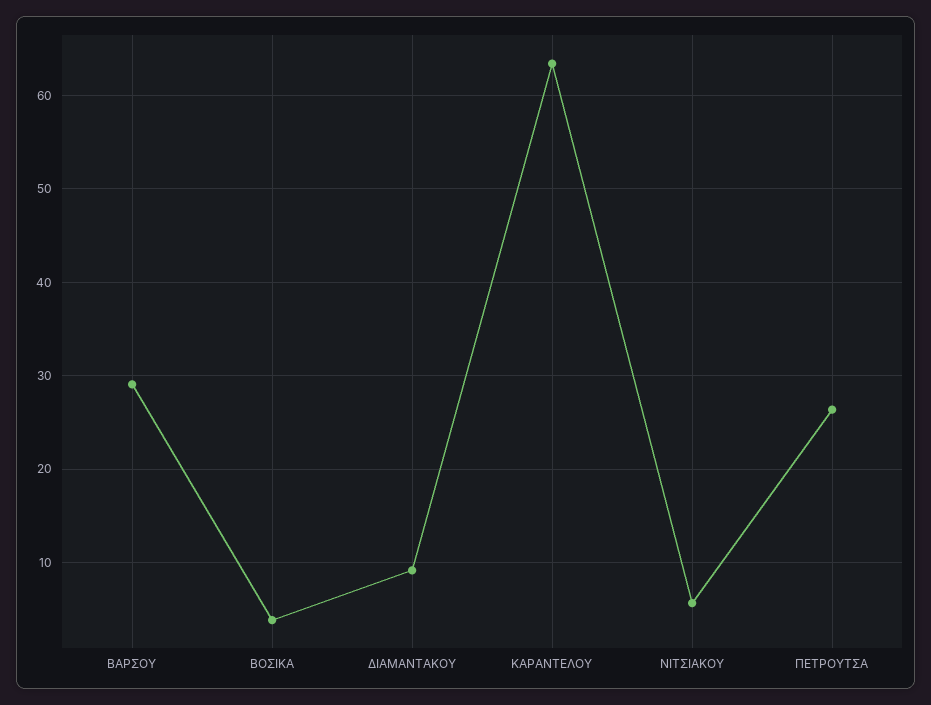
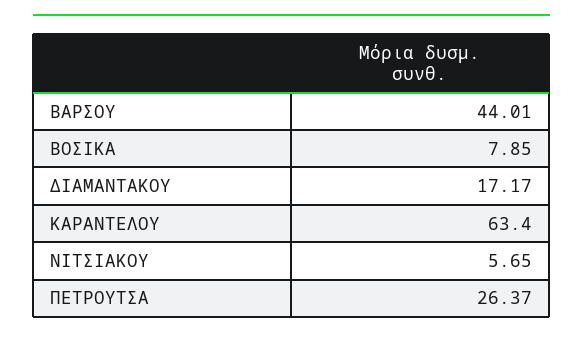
ΒΑΡΣΟΥ: 29 -> 44.01
ΒΟΣΙΚΑ: 4 -> 7.85
ΔΙΑΜΑΝΤΑΚΟΥ: 9 -> 17.17

